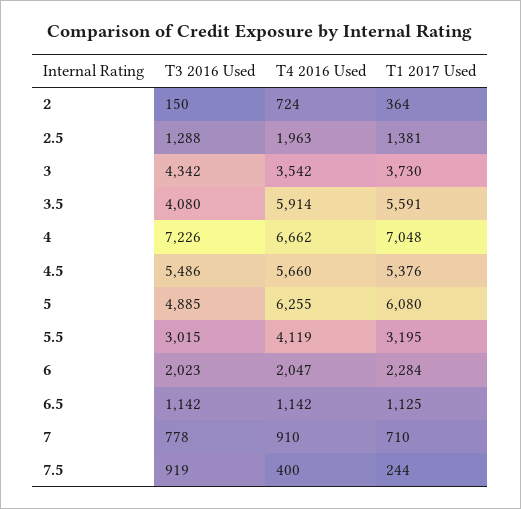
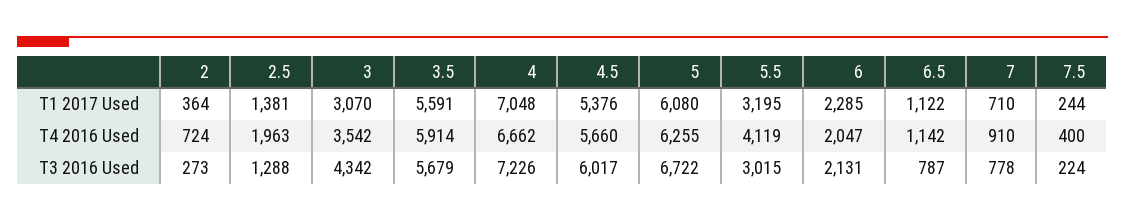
T3 2016 Used, 2: 150 -> 273
T1 2017 Used, 3: 3730 -> 3070
T3 2016 Used, 3.5: 4080 -> 5679
T3 2016 Used, 4.5: 5486 -> 6017
T3 2016 Used, 5: 4885 -> 6722
T3 2016 Used, 6: 2023 -> 2131
T1 2017 Used, 6: 2284 -> 2285
T3 2016 Used, 6.5: 1142 -> 787
T1 2017 Used, 6.5: 1125 -> 1122
T3 2016 Used, 7.5: 919 -> 224

